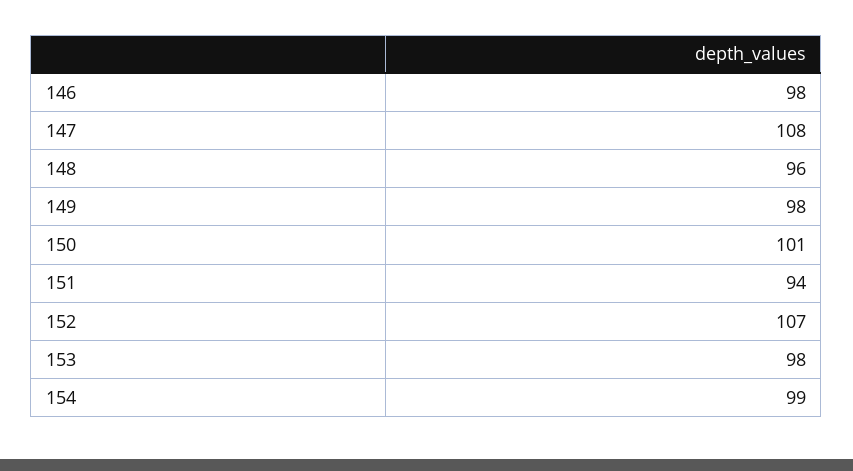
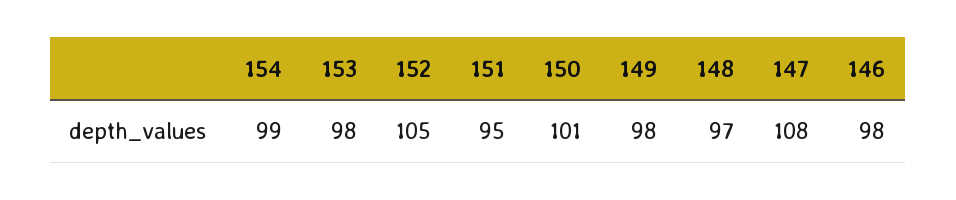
148: 96 -> 97
151: 94 -> 95
152: 107 -> 105

